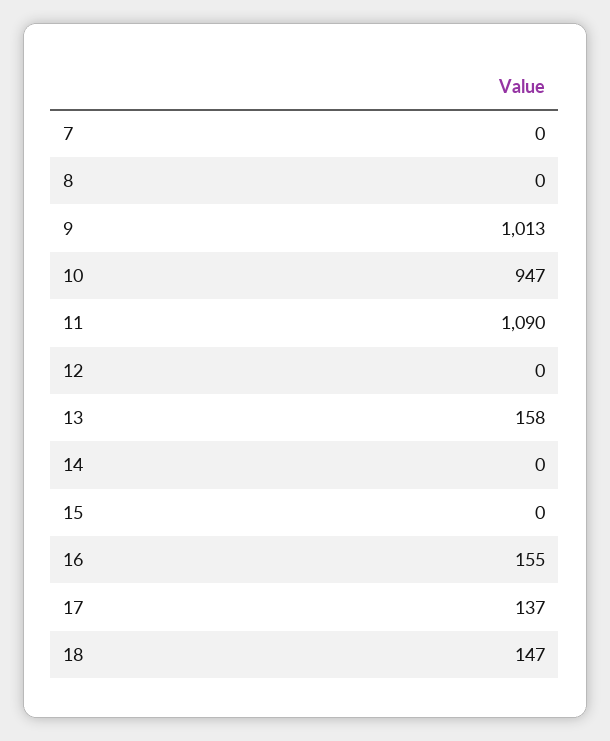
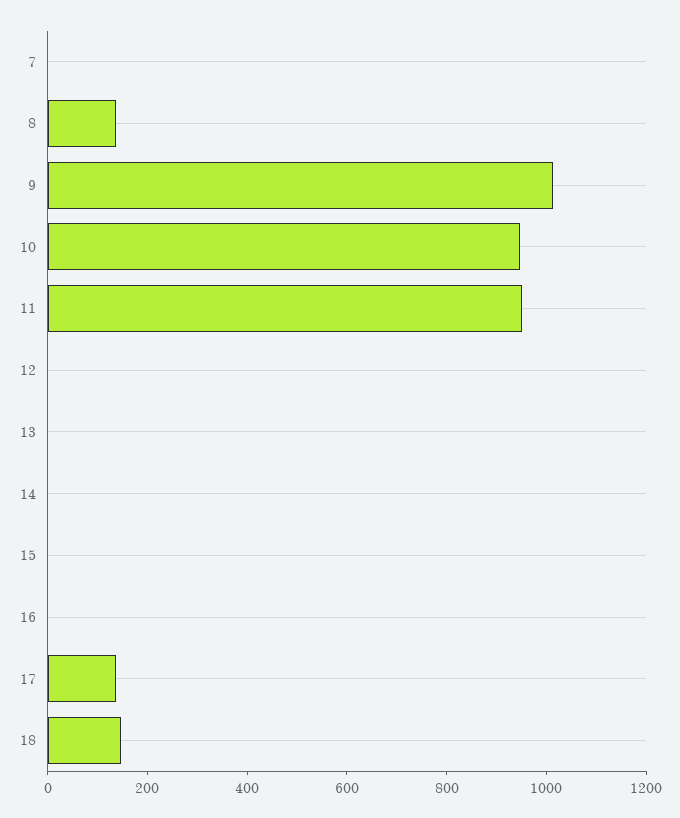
8: 0 -> 150
11: 1090 -> 950
13: 158 -> 0
16: 155 -> 0

